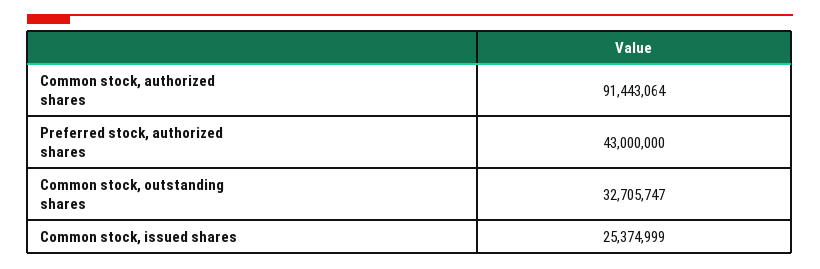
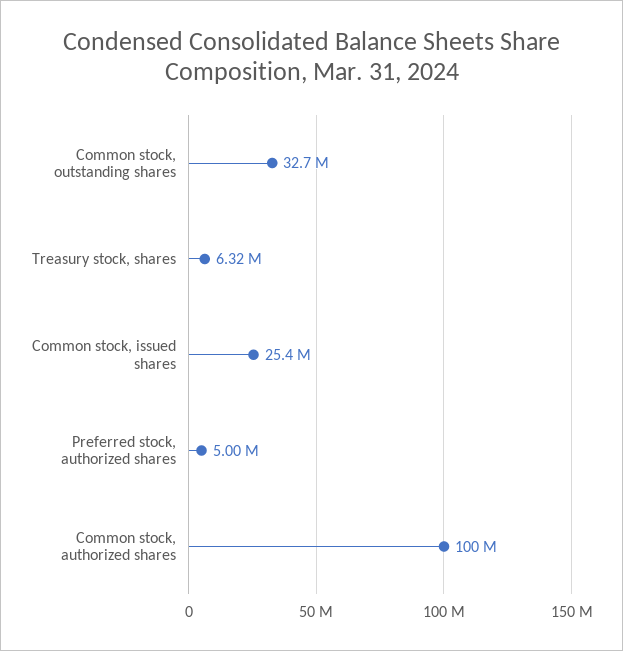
Common stock, authorized shares: 91443064 -> 100000000
Preferred stock, authorized shares: 43000000 -> 5000000
Treasury stock, shares: none -> 6320000

